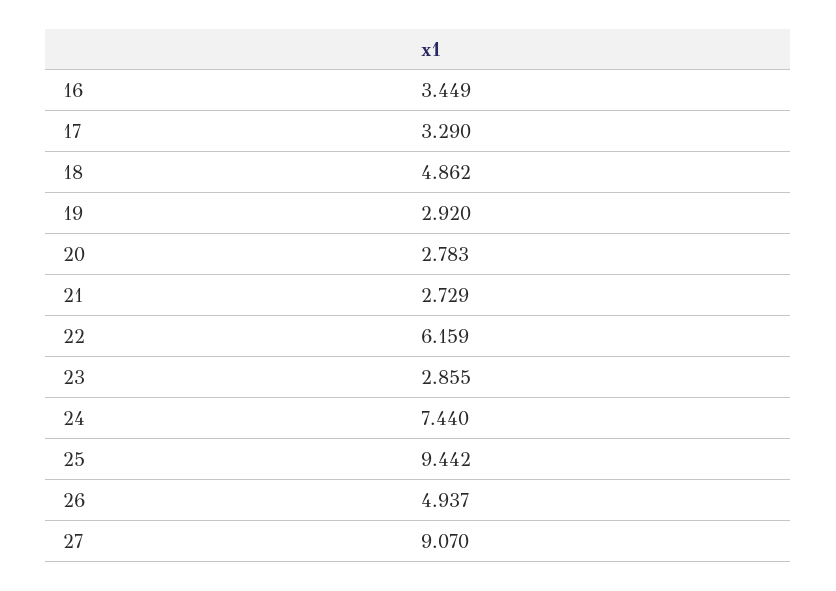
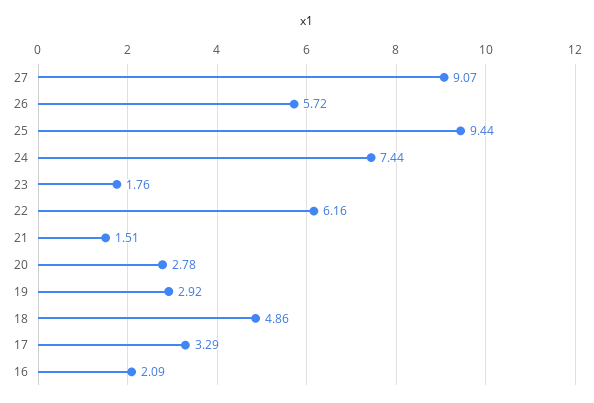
16: 3.449 -> 2.09
21: 2.729 -> 1.51
23: 2.855 -> 1.76
26: 4.937 -> 5.72

